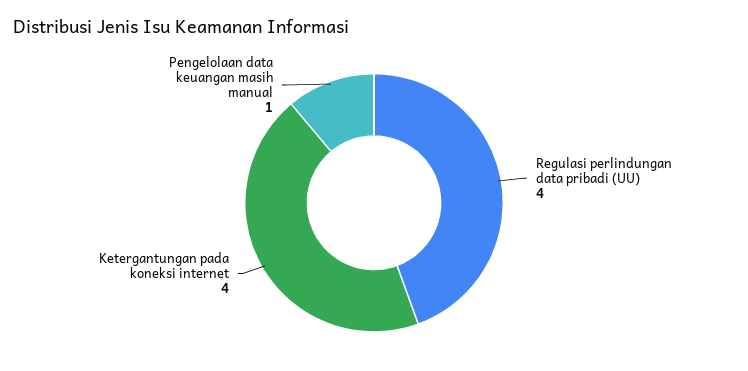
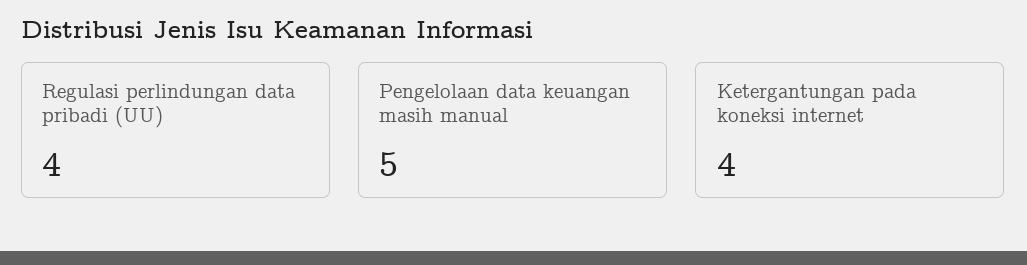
Pengelolaan data keuangan masih manual: 1 -> 5

